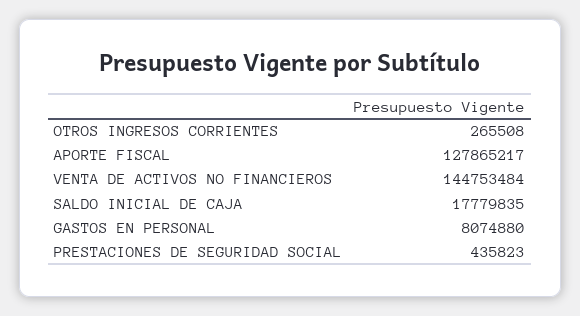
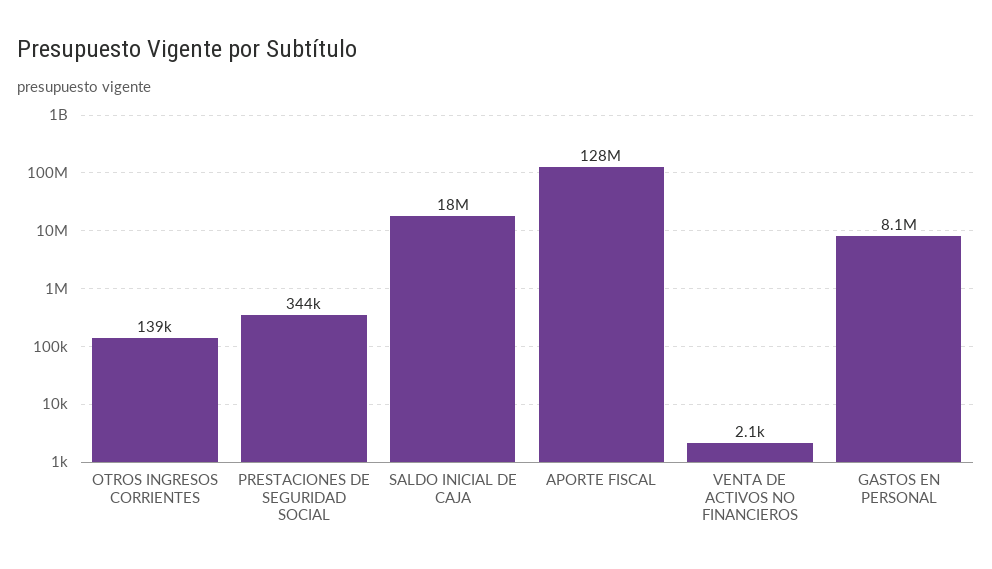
OTROS INGRESOS CORRIENTES: 265508 -> 139000
VENTA DE ACTIVOS NO FINANCIEROS: 144753484 -> 2100
PRESTACIONES DE SEGURIDAD SOCIAL: 435823 -> 344000

